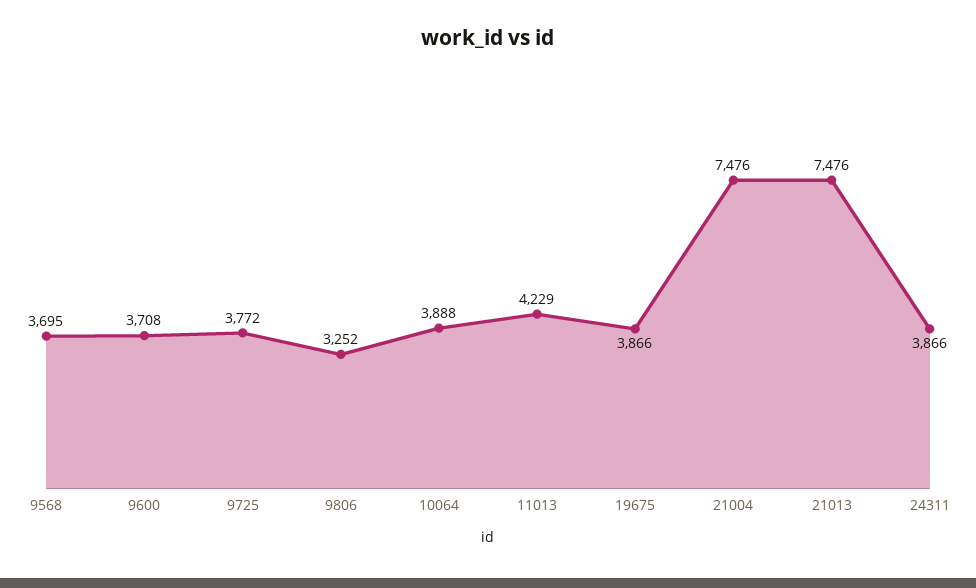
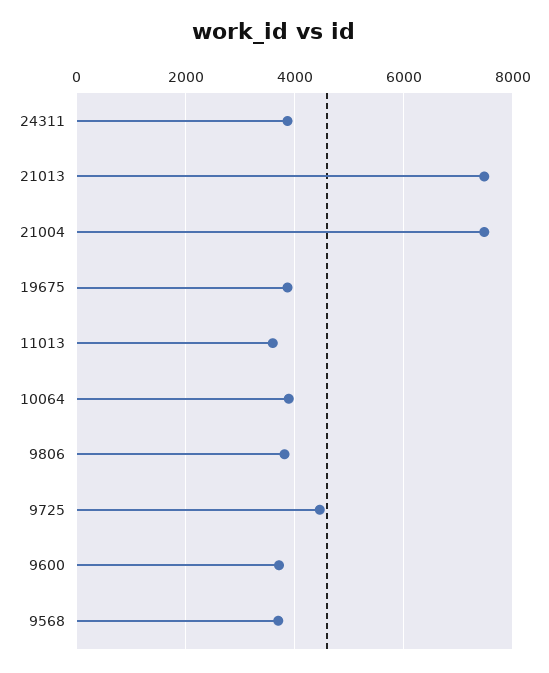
9725: 3772 -> 4400
9806: 3252 -> 3800
11013: 4229 -> 3600

